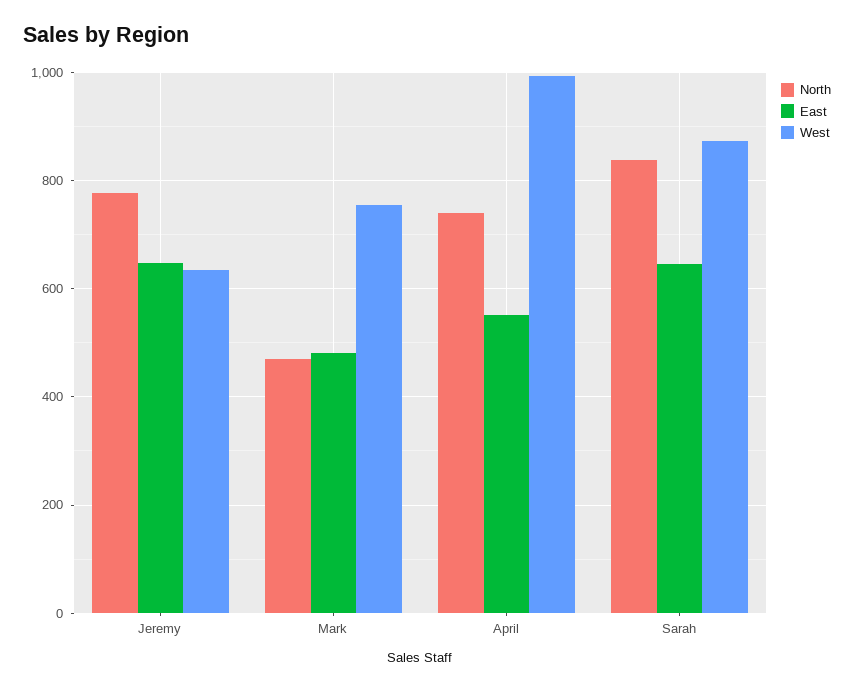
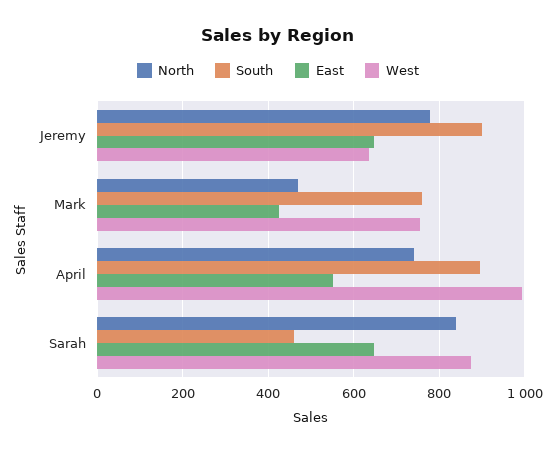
East, Mark: 480 -> 420
South, Jeremy: none -> 900
South, Mark: none -> 760
South, April: none -> 900
South, Sarah: none -> 460

